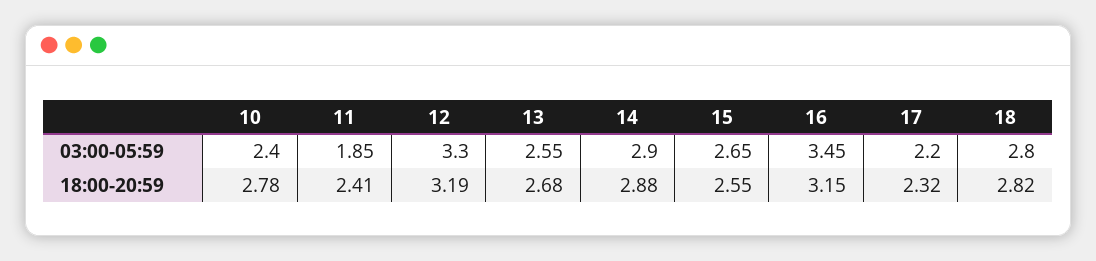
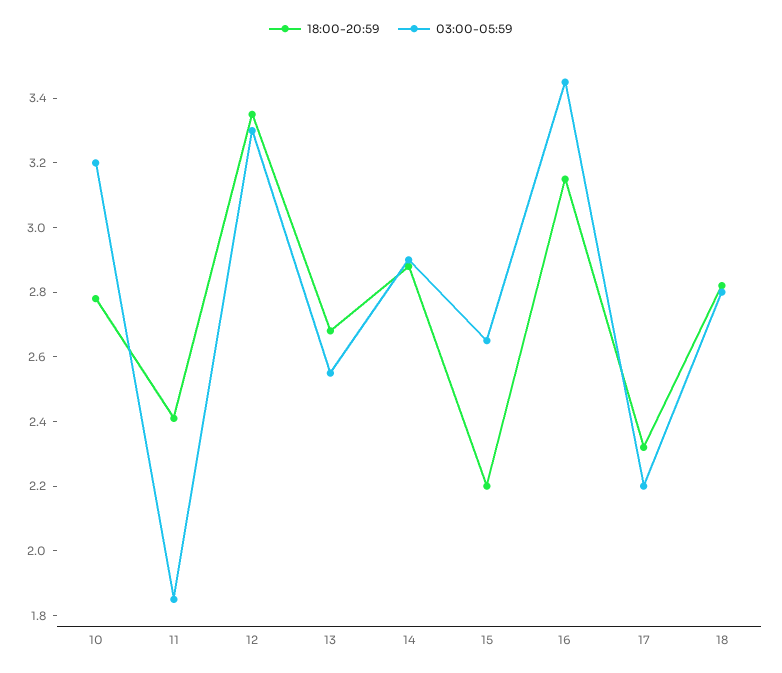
03:00-05:59, 10: 2.4 -> 3.2
18:00-20:59, 12: 3.19 -> 3.35
18:00-20:59, 15: 2.55 -> 2.2

